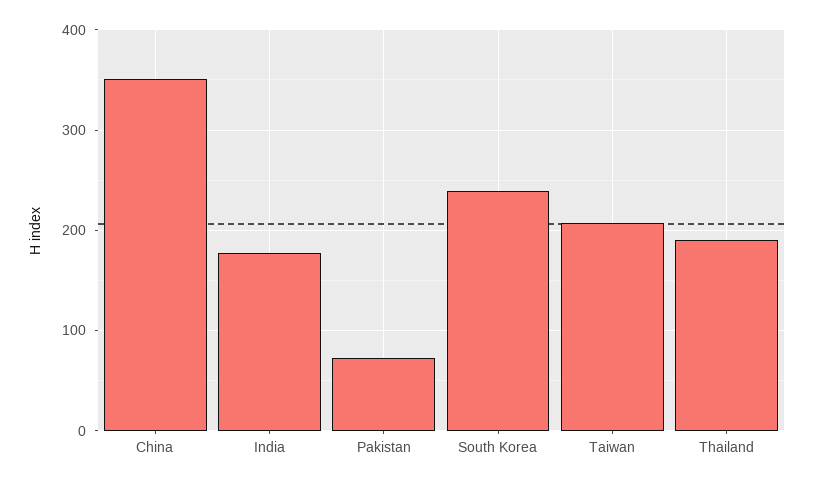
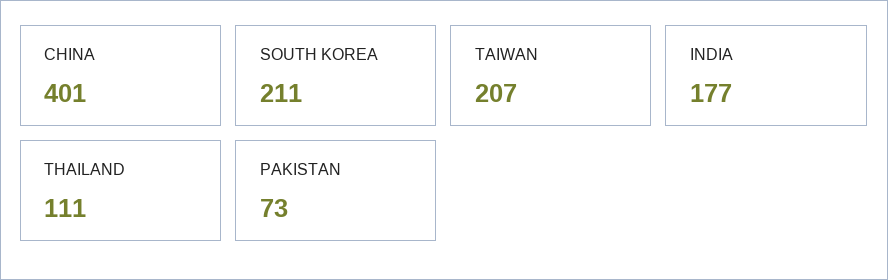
China: 350 -> 401
South Korea: 240 -> 211
Thailand: 190 -> 111

